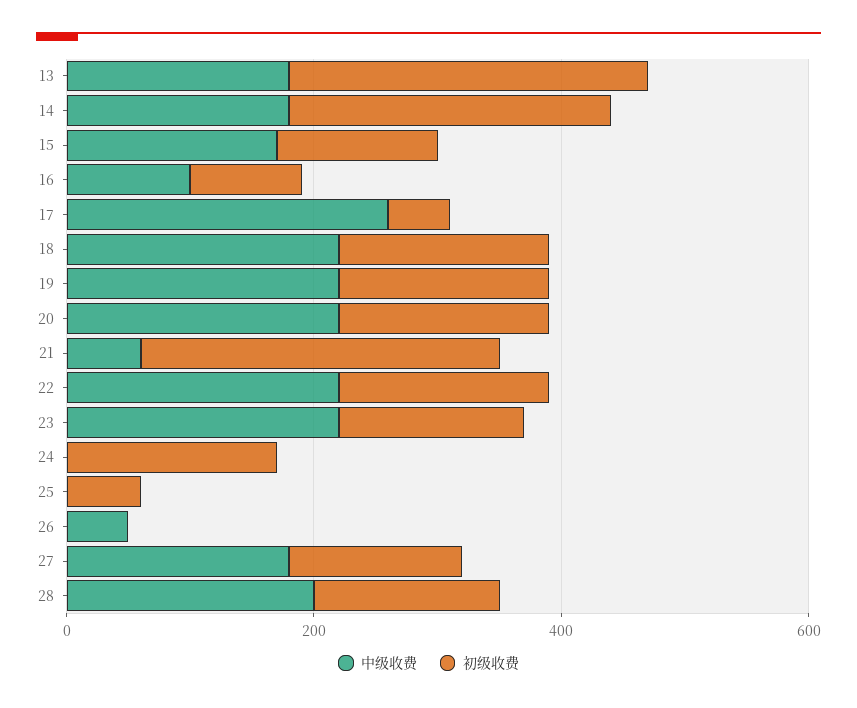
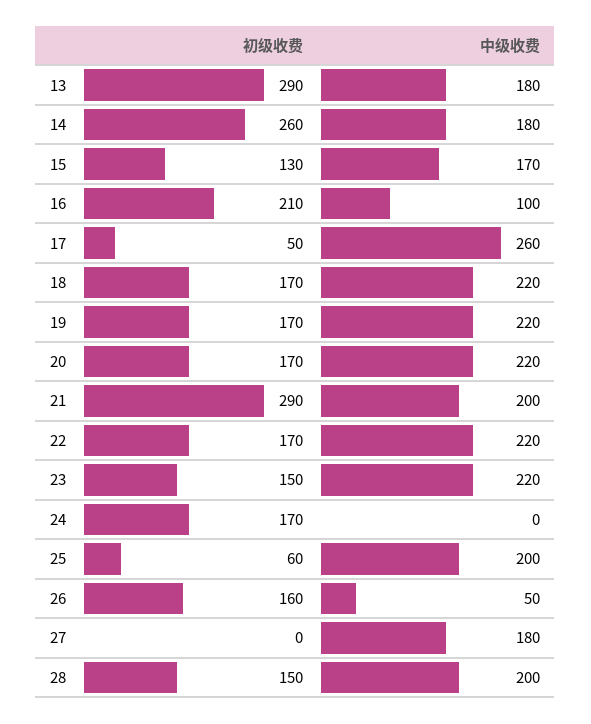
初级收费, 16: 100 -> 210
中级收费, 21: 50 -> 200
中级收费, 25: 0 -> 200
初级收费, 26: 0 -> 160
初级收费, 27: 150 -> 0

